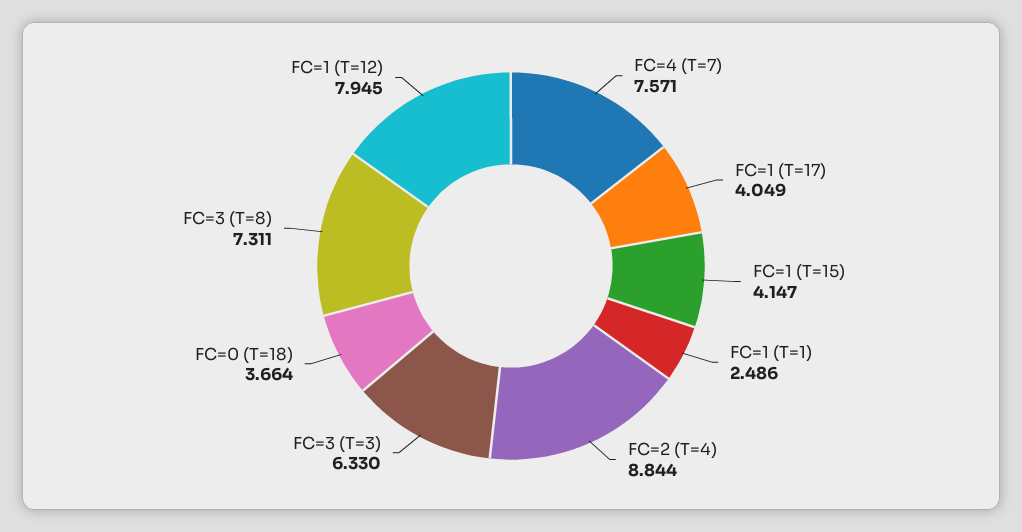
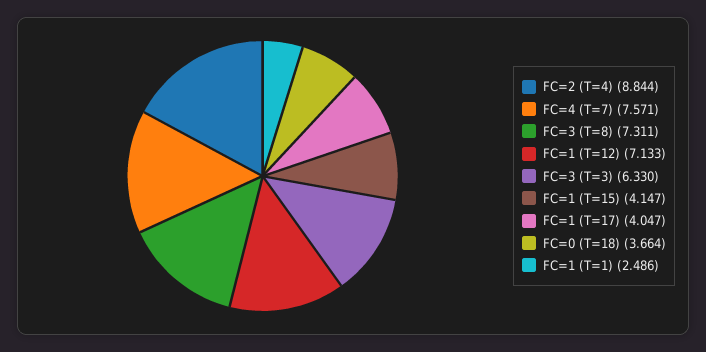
FC=1 (T=17): 4.049 -> 4.047
FC=1 (T=12): 7.945 -> 7.133

